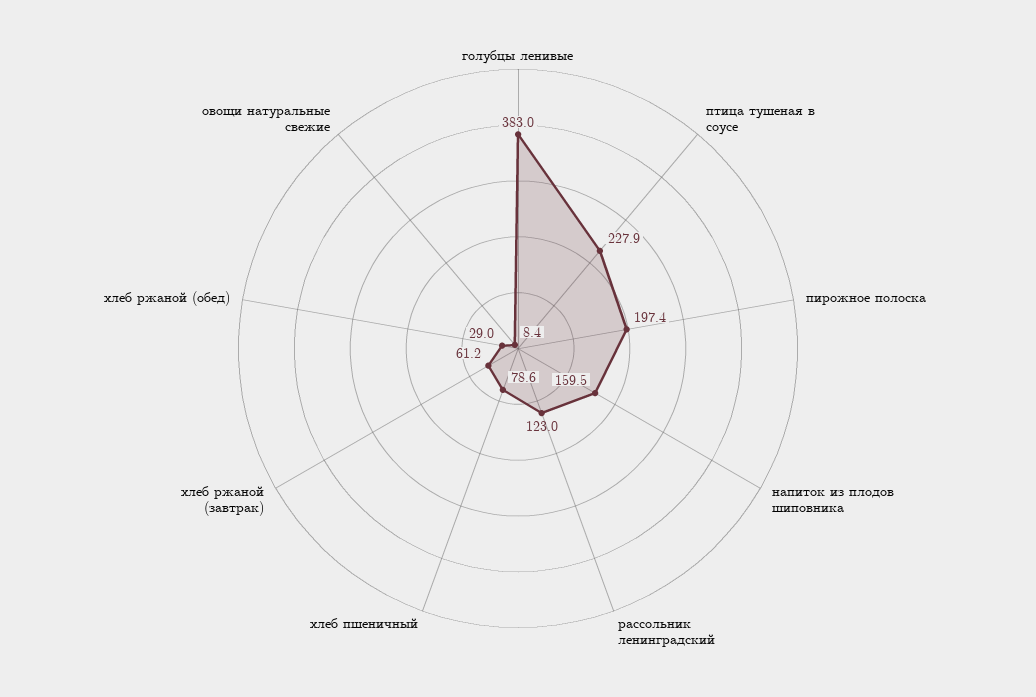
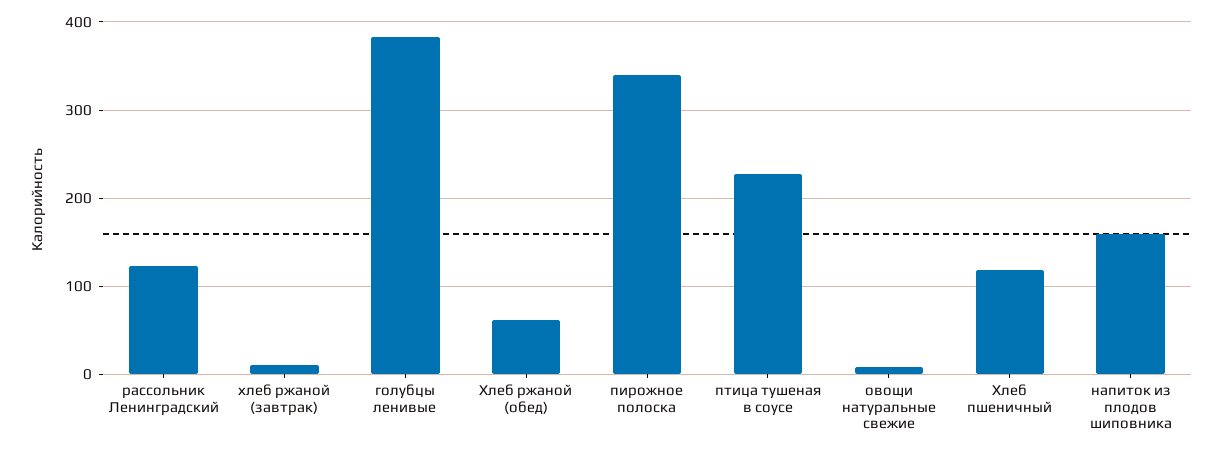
пирожное полоска: 197.4 -> 340
хлеб пшеничный: 78.6 -> 120
хлеб ржаной (завтрак): 61.2 -> 10
хлеб ржаной (обед): 29 -> 60

